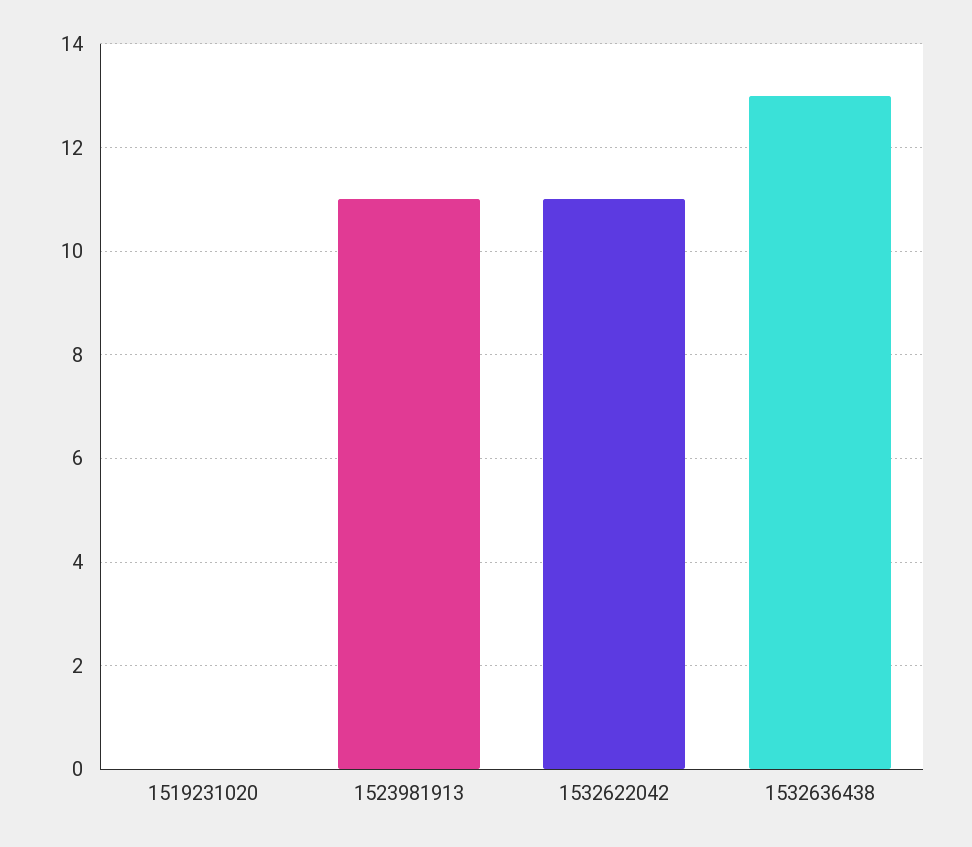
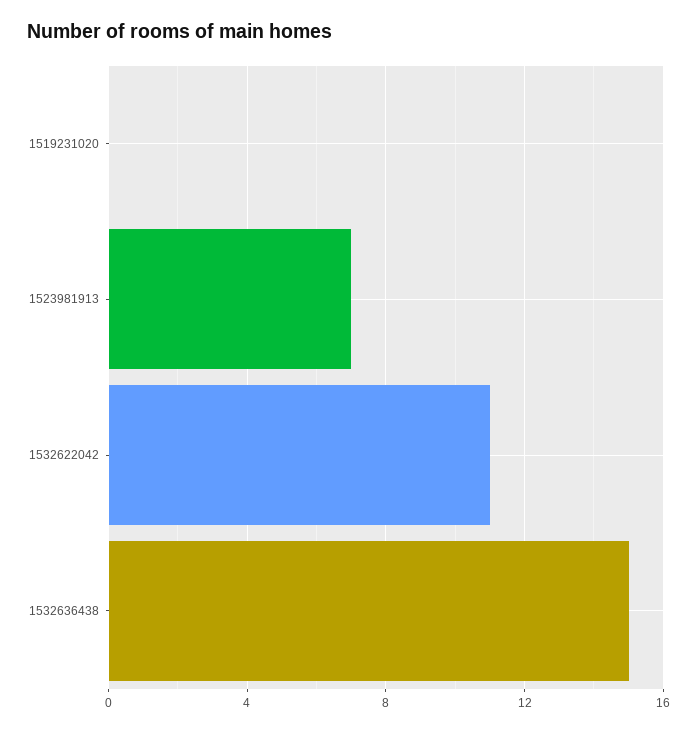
1523981913: 11 -> 7
1532636438: 13 -> 15

